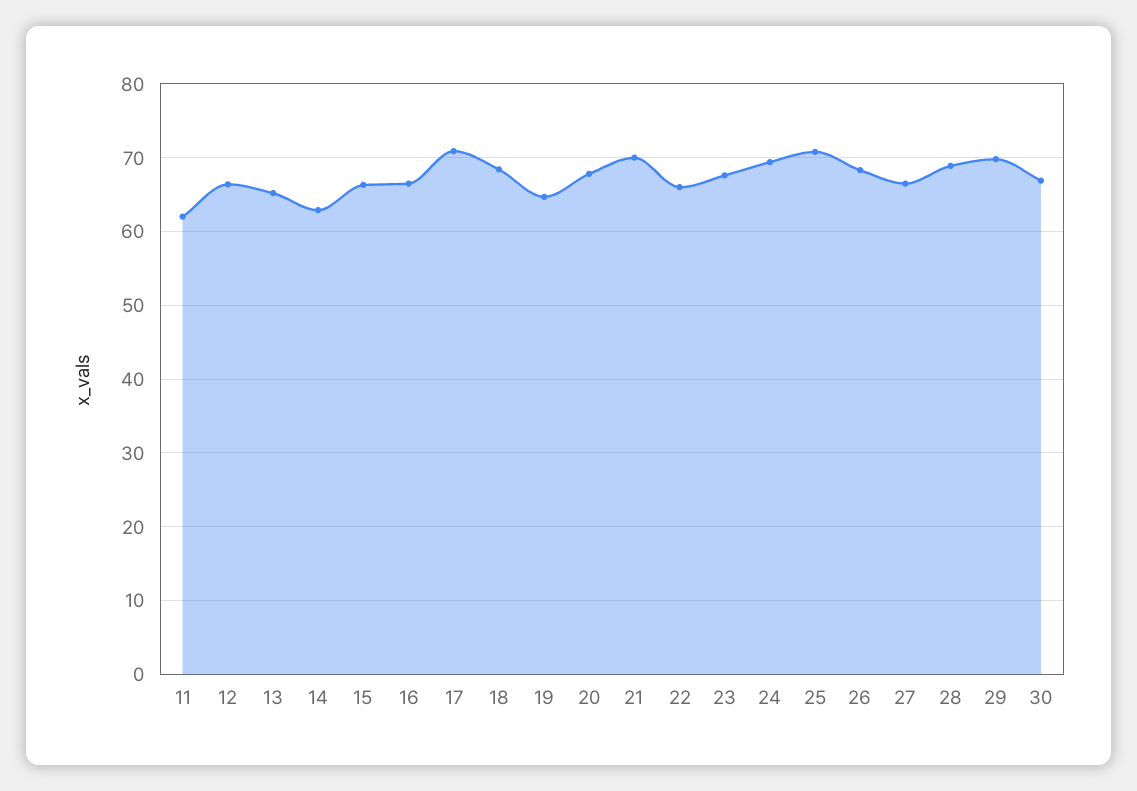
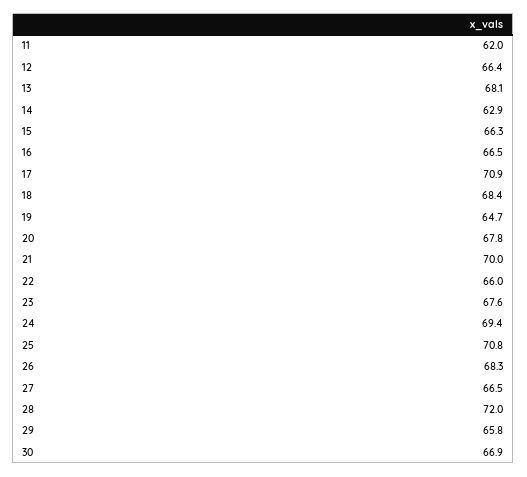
13: 65 -> 68.1
28: 69 -> 72
29: 70 -> 65.8

